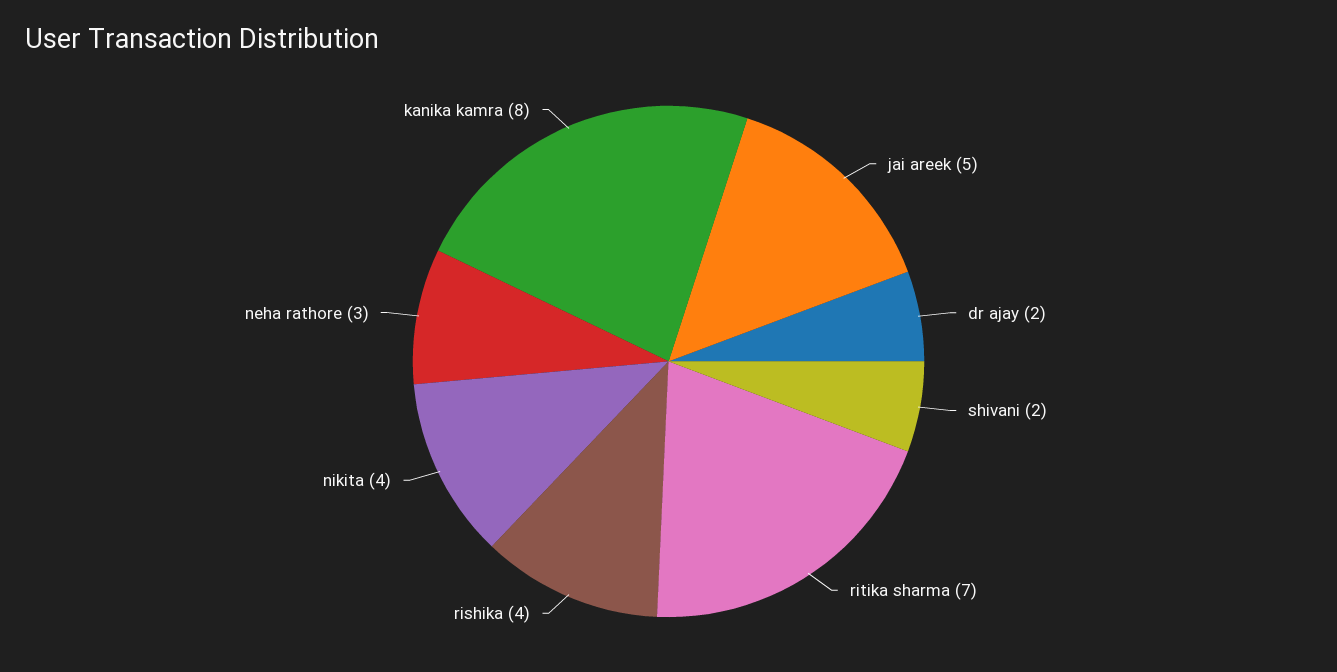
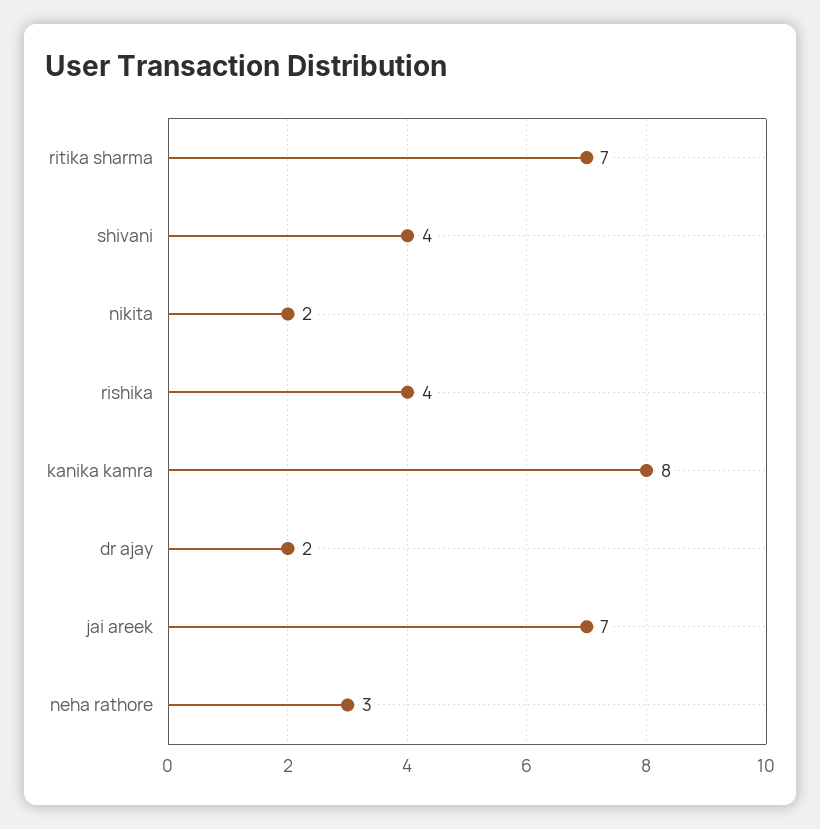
jai areek: 5 -> 7
shivani: 2 -> 4
nikita: 4 -> 2

